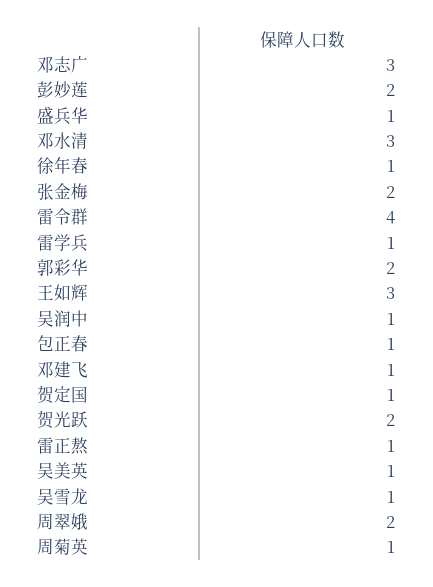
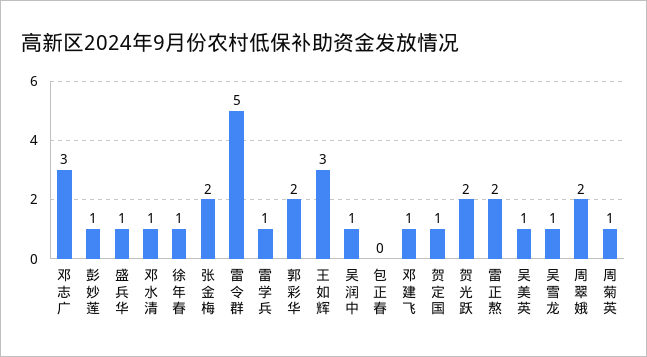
彭妙莲: 2 -> 1
邓水清: 3 -> 1
雷令群: 4 -> 5
包正春: 1 -> 0
雷正熬: 1 -> 2

